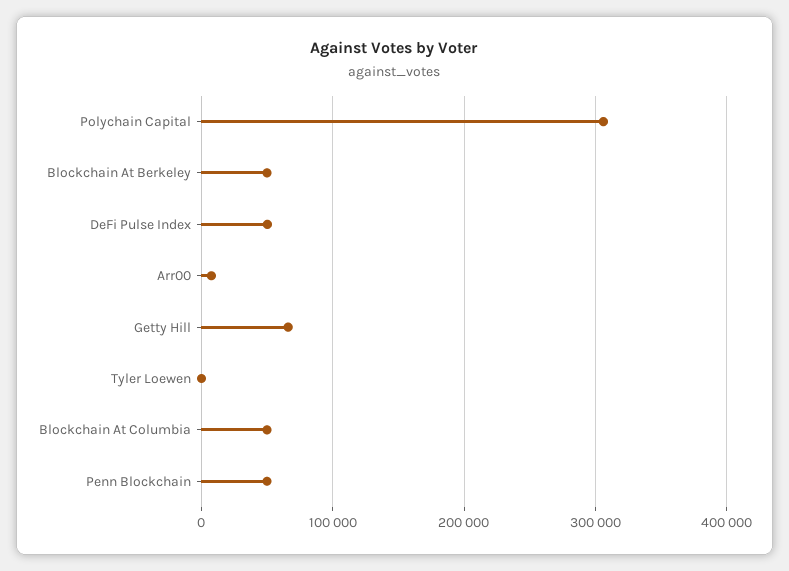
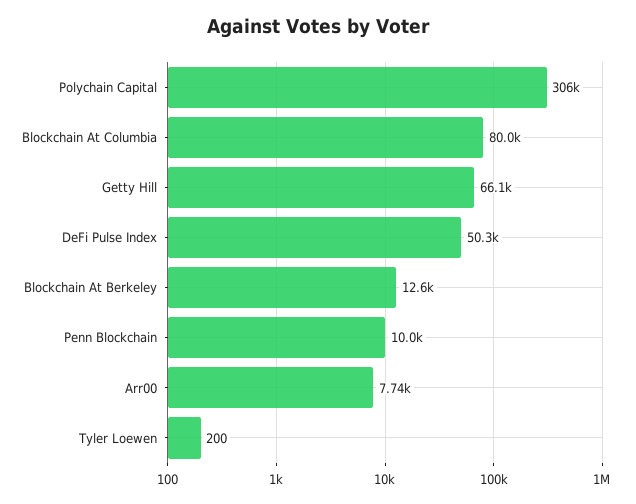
Blockchain At Berkeley: 50000 -> 12600
Blockchain At Columbia: 50000 -> 80000
Penn Blockchain: 50000 -> 10000

